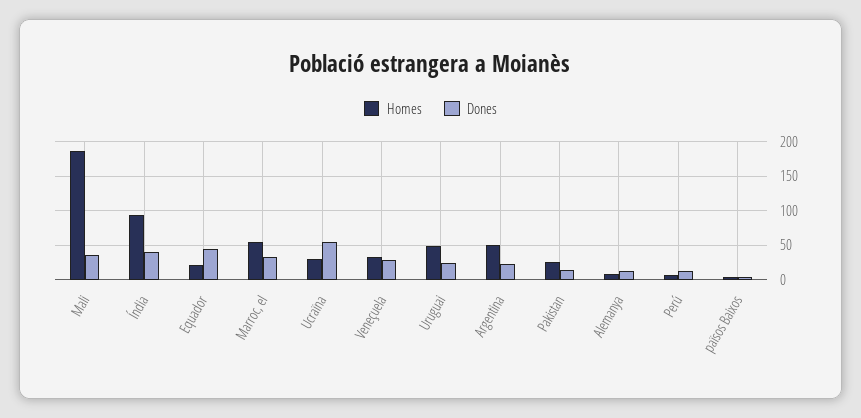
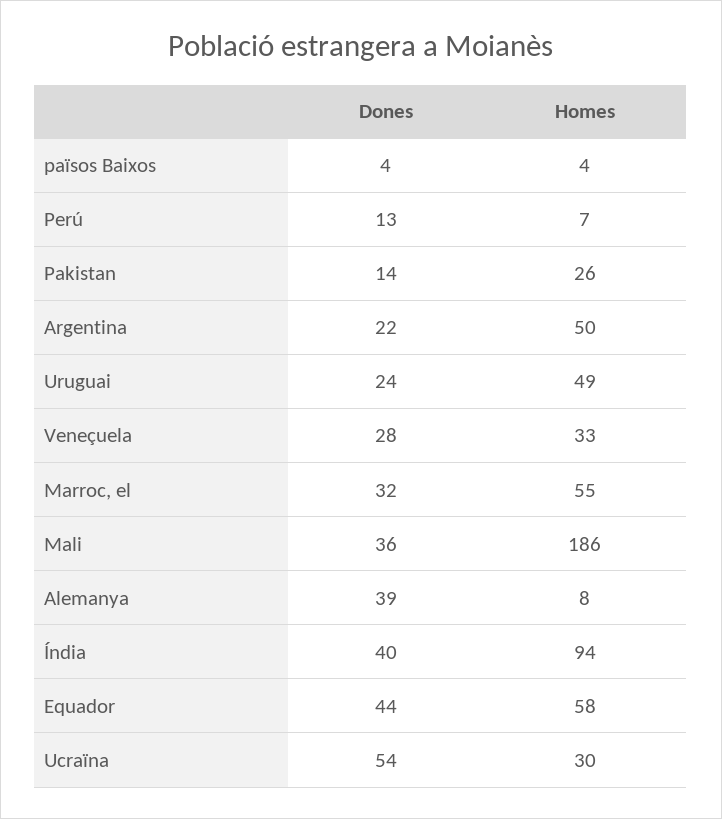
Homes, Equador: 20 -> 58
Dones, Alemanya: 10 -> 39

